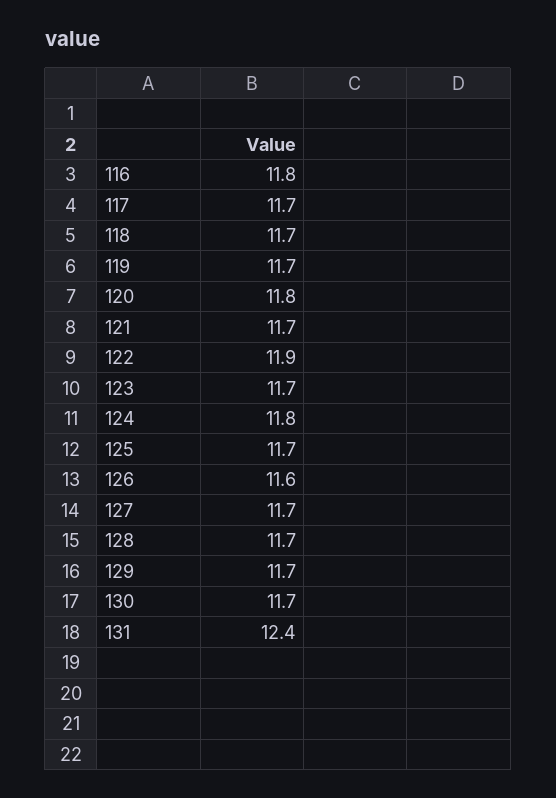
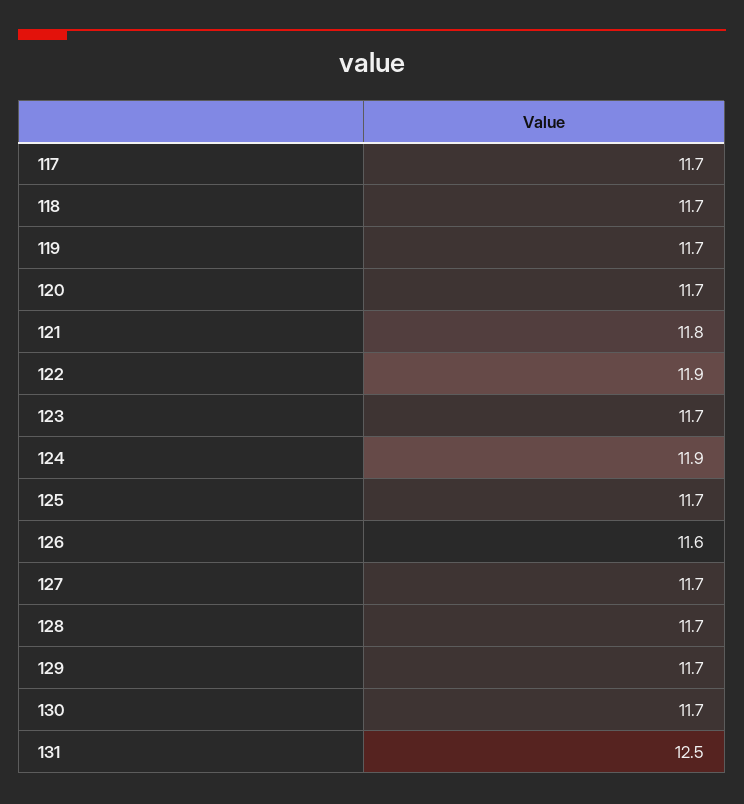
116: 11.8 -> none
120: 11.8 -> 11.7
121: 11.7 -> 11.8
124: 11.8 -> 11.9
131: 12.4 -> 12.5

